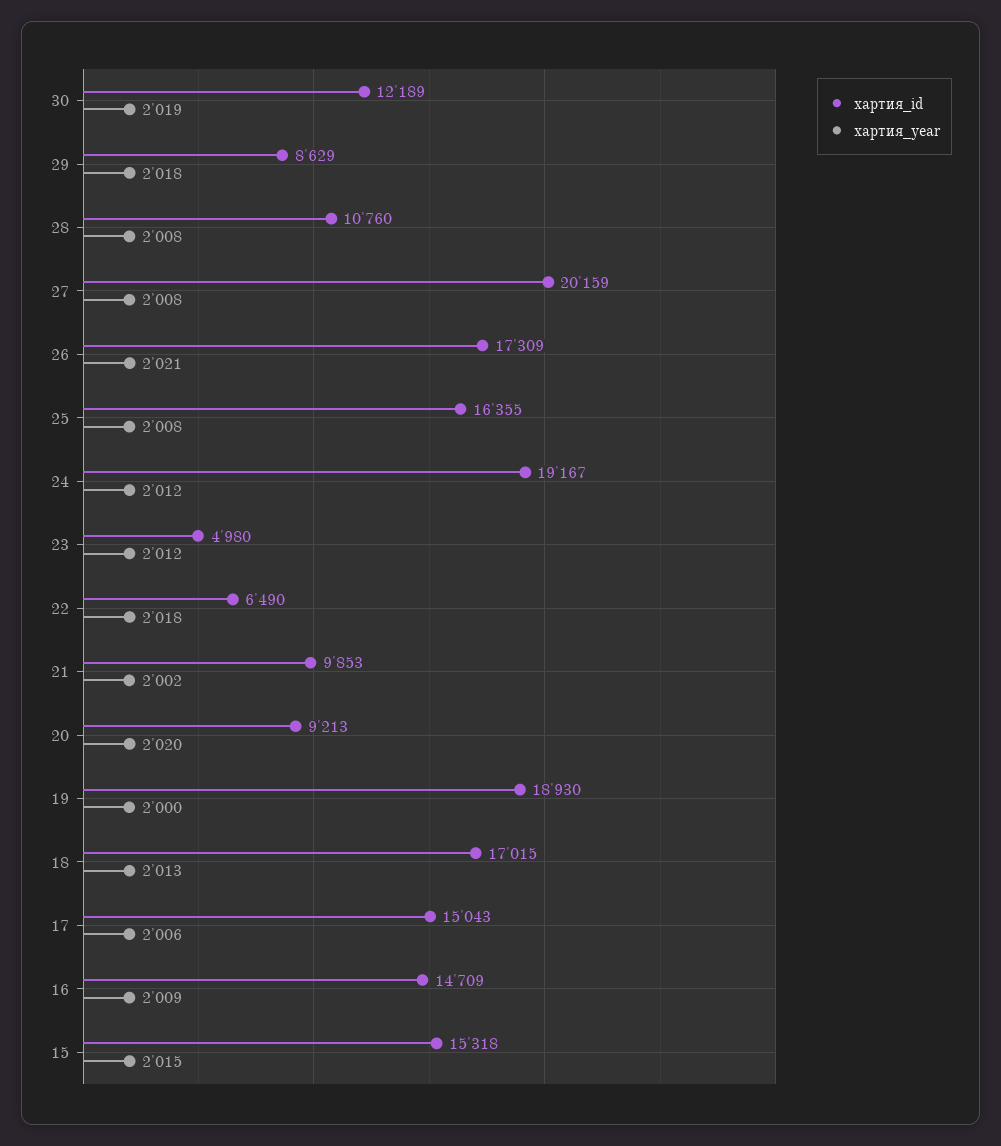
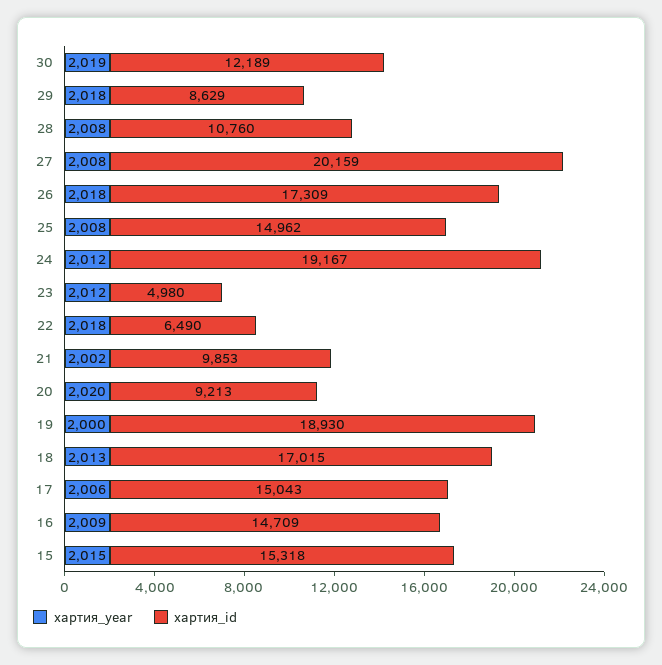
хартия_year, 26: 2021 -> 2018
хартия_id, 25: 16355 -> 14962

